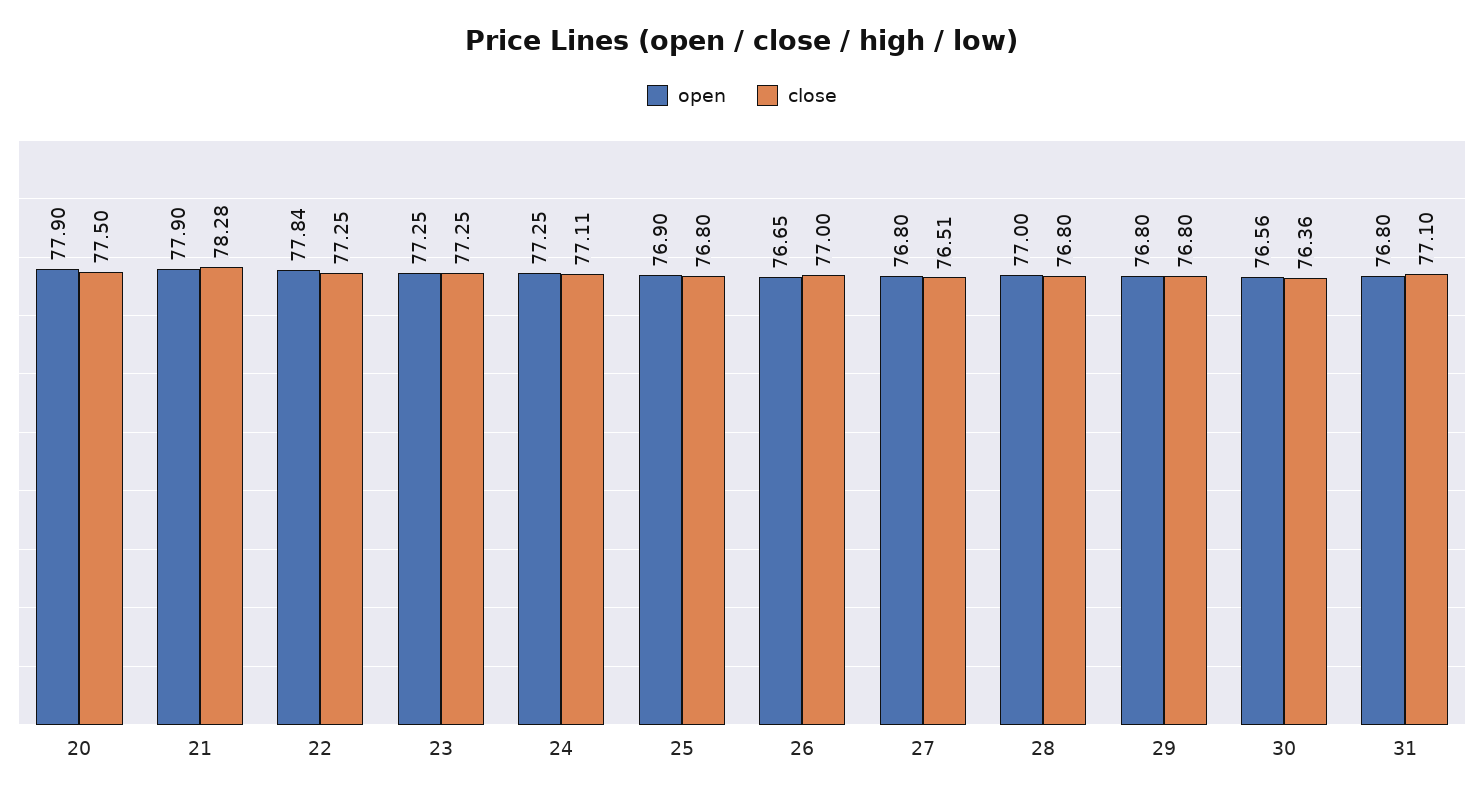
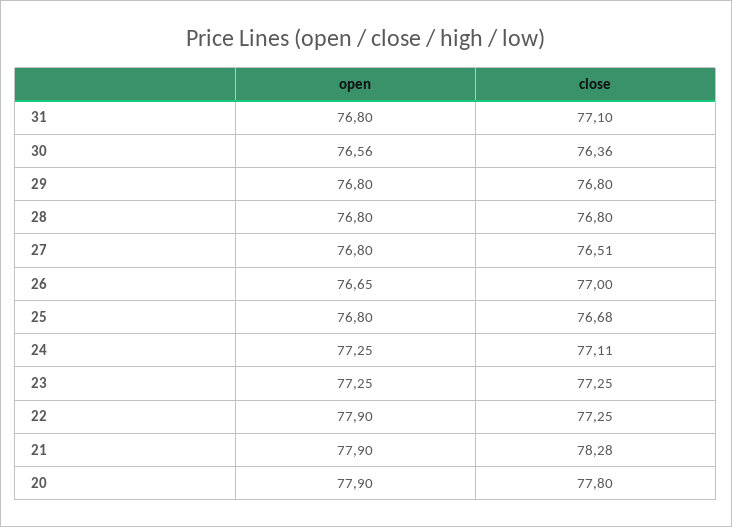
close, 20: 77.5 -> 77.8
open, 22: 77.84 -> 77.9
open, 25: 76.9 -> 76.8
close, 25: 76.8 -> 76.68
open, 28: 77 -> 76.8

